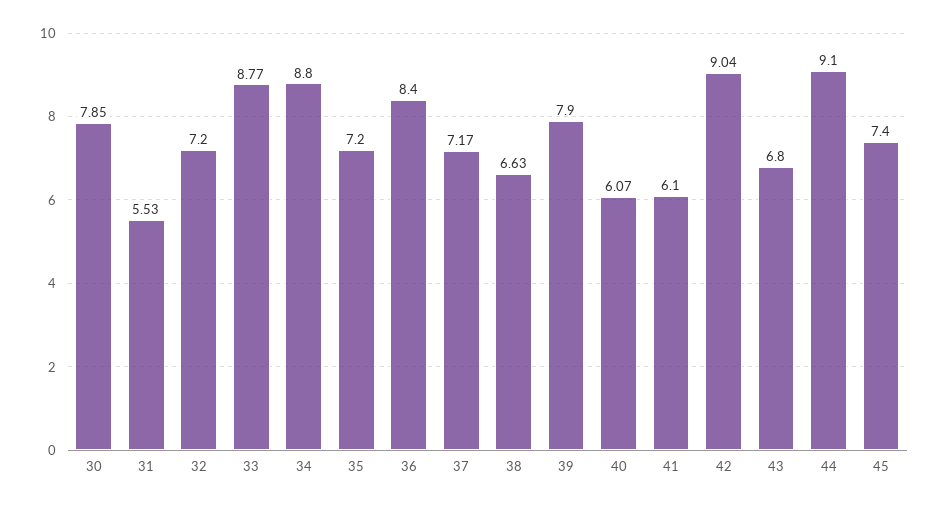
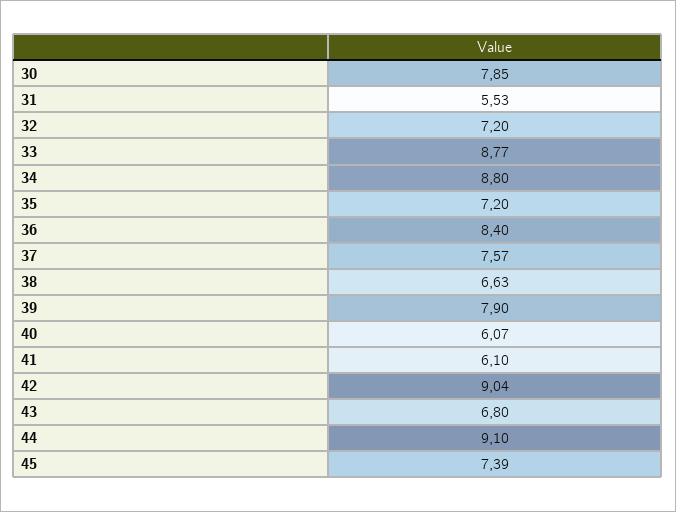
37: 7.17 -> 7.57
45: 7.4 -> 7.39

